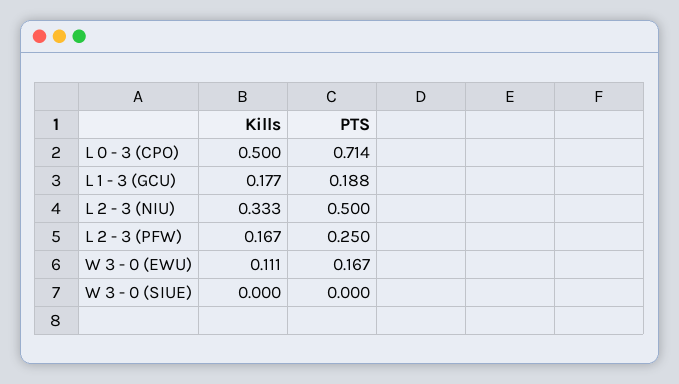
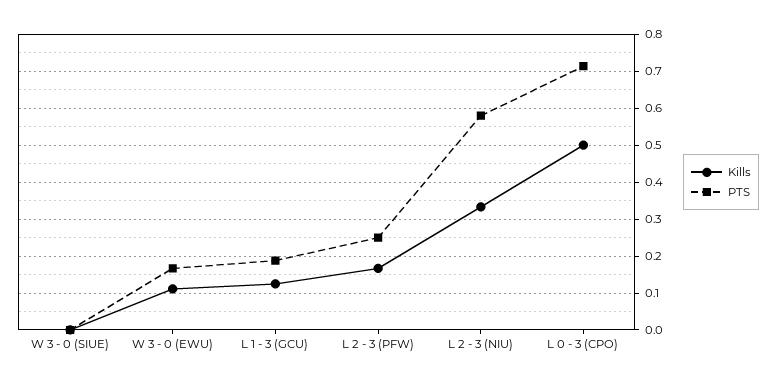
Kills, L 1 - 3 (GCU): 0.177 -> 0.12
PTS, L 2 - 3 (NIU): 0.5 -> 0.58

